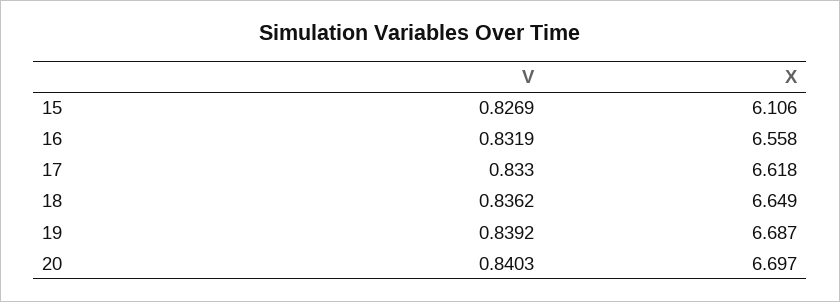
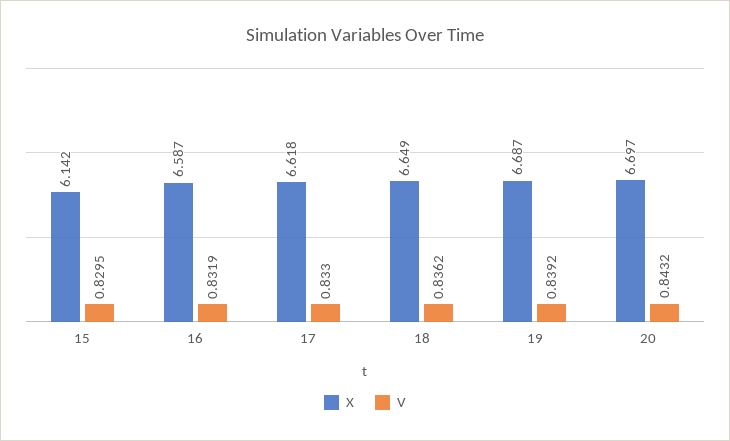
V, 15: 0.8269 -> 0.8295
X, 15: 6.106 -> 6.142
X, 16: 6.558 -> 6.587
V, 20: 0.8403 -> 0.8432

